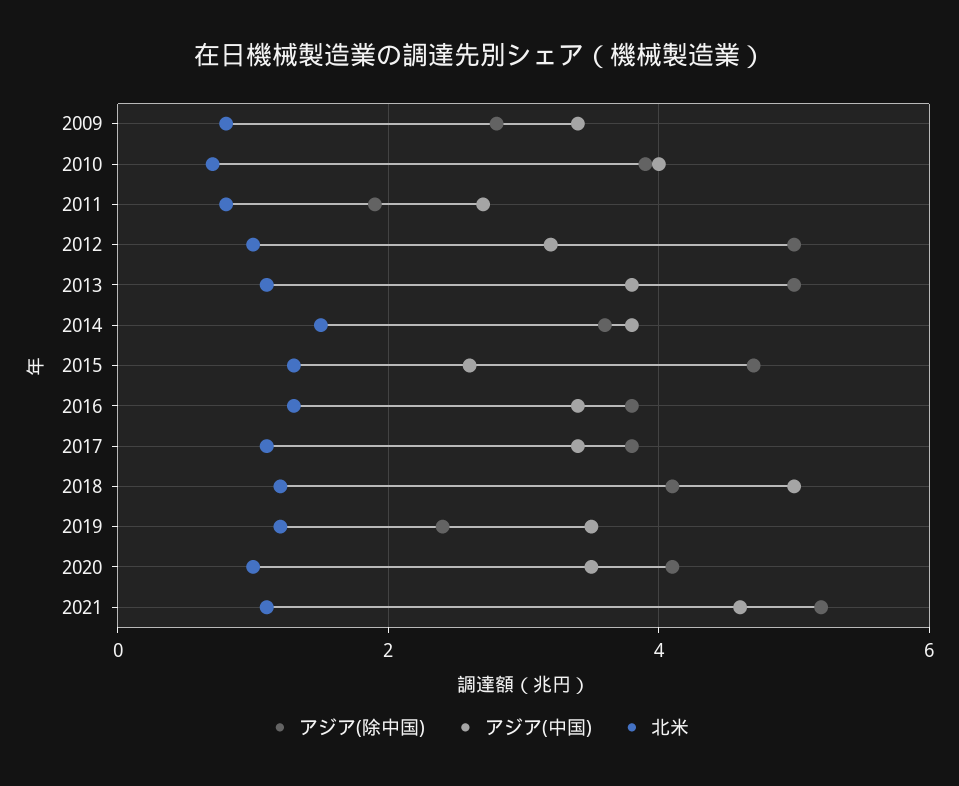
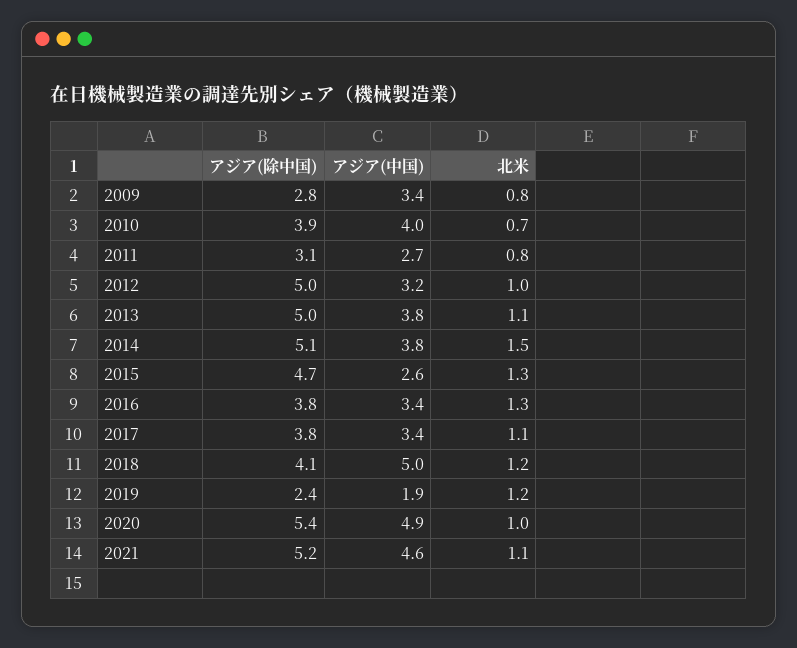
アジア(除中国), 2011: 2 -> 3.1
アジア(除中国), 2014: 3.5 -> 5.1
アジア(中国), 2019: 3.5 -> 1.9
アジア(除中国), 2020: 4 -> 5.4
アジア(中国), 2020: 3.5 -> 4.9

